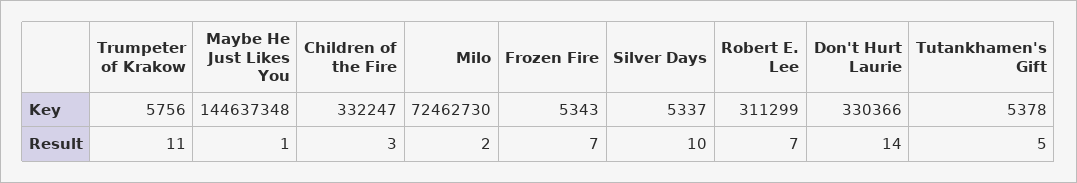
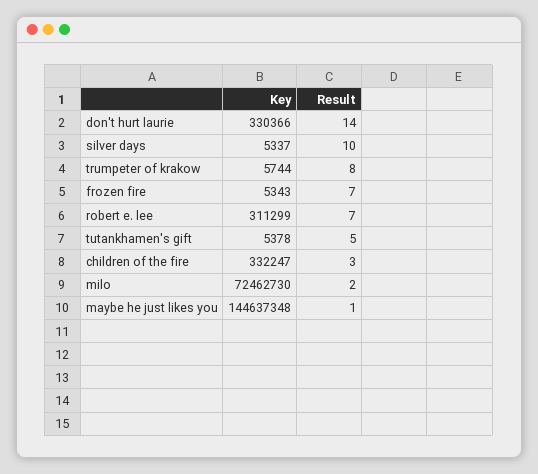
Trumpeter of Krakow, Key: 5756 -> 5744
Trumpeter of Krakow, Result: 11 -> 8

